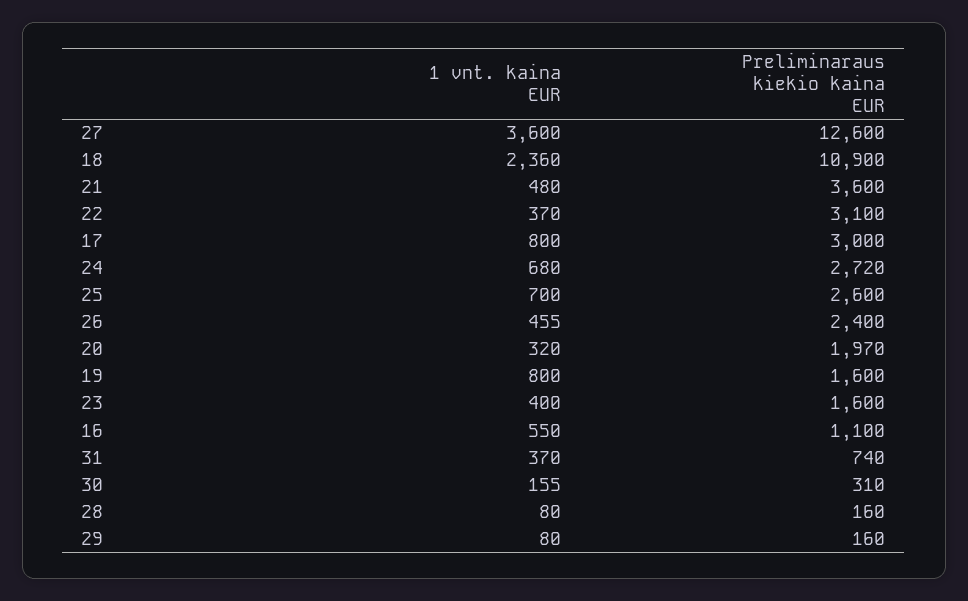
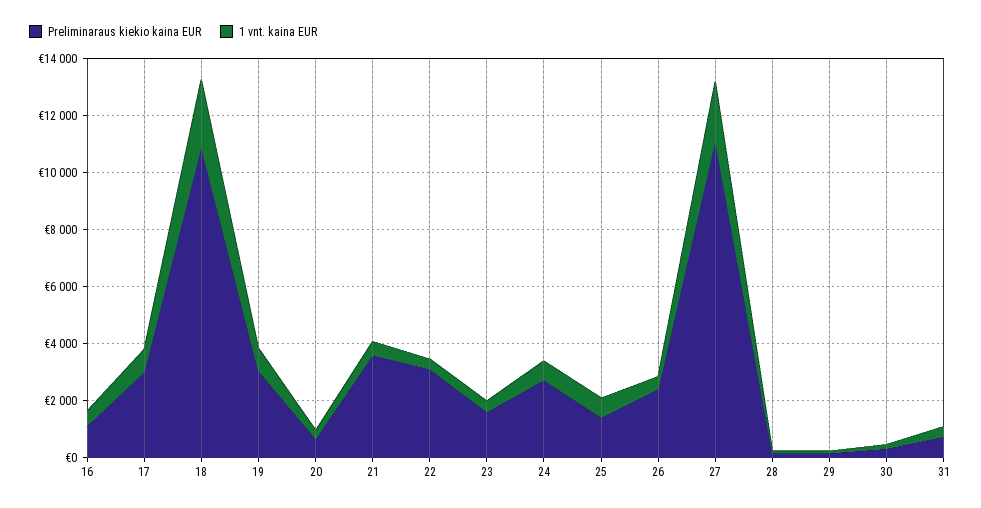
1 vnt. kaina EUR, 27: 3600 -> 2000
Preliminaraus kiekio kaina EUR, 27: 12600 -> 11000
Preliminaraus kiekio kaina EUR, 25: 2600 -> 1500
Preliminaraus kiekio kaina EUR, 20: 1970 -> 500
Preliminaraus kiekio kaina EUR, 19: 1600 -> 3000

